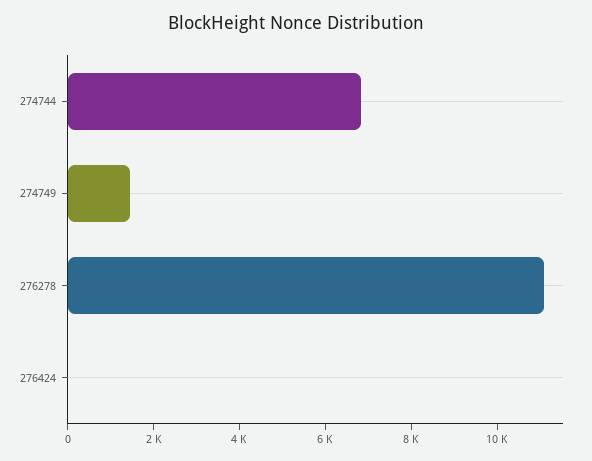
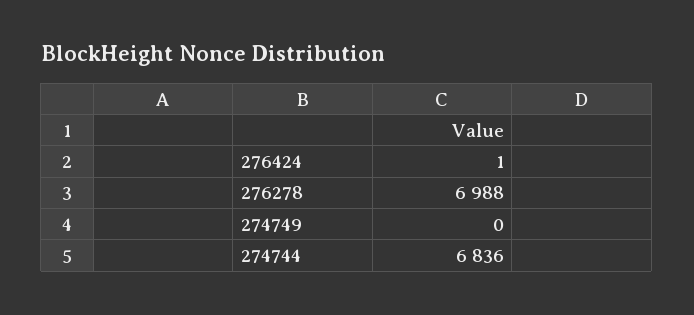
274749: 1500 -> 0
276278: 11000 -> 6988

